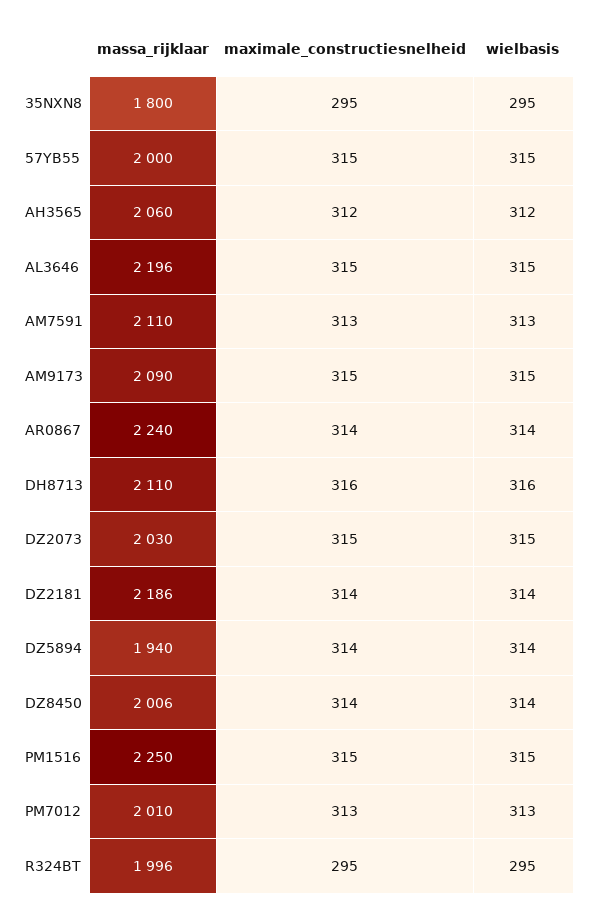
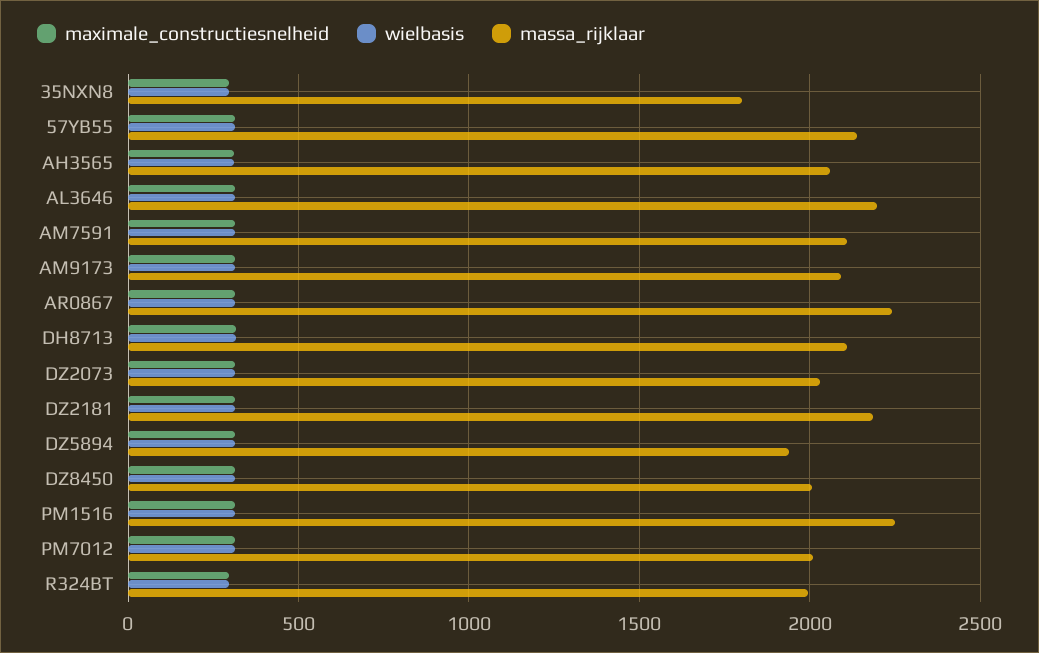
massa_rijklaar, 57YB55: 2000 -> 2150

